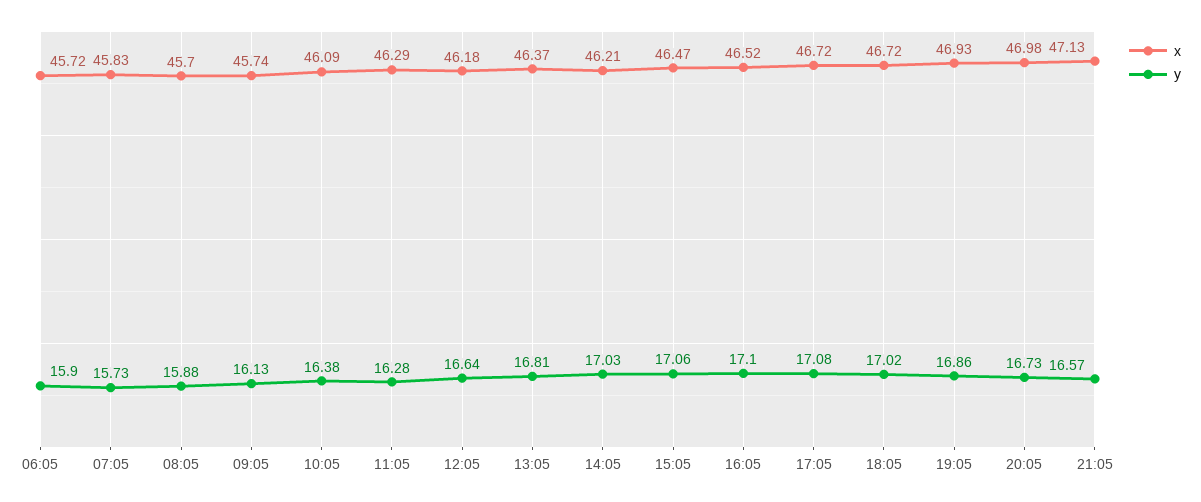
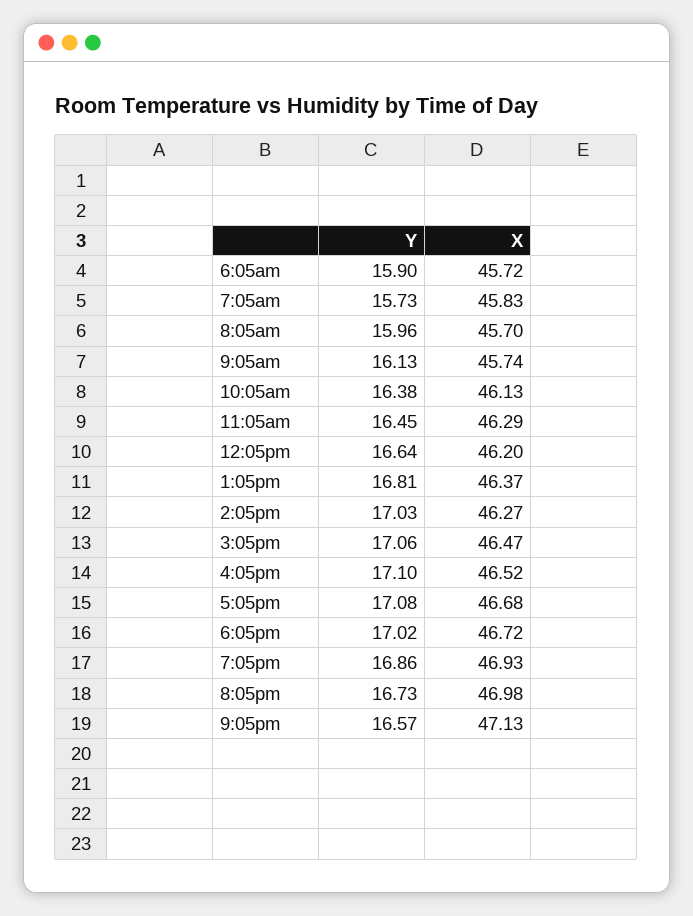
y, 08:05: 15.88 -> 15.96
x, 10:05: 46.09 -> 46.13
y, 11:05: 16.28 -> 16.45
x, 12:05: 46.18 -> 46.2
x, 14:05: 46.21 -> 46.27
x, 17:05: 46.72 -> 46.68

